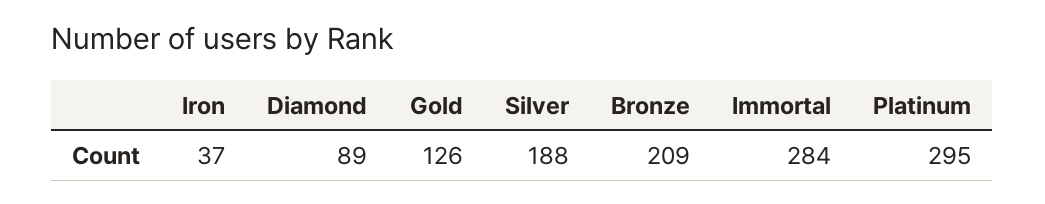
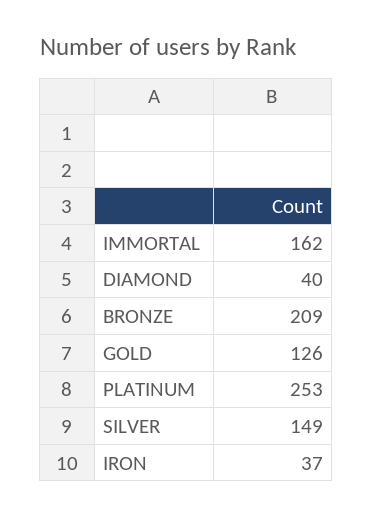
Diamond: 89 -> 40
Silver: 188 -> 149
Immortal: 284 -> 162
Platinum: 295 -> 253

